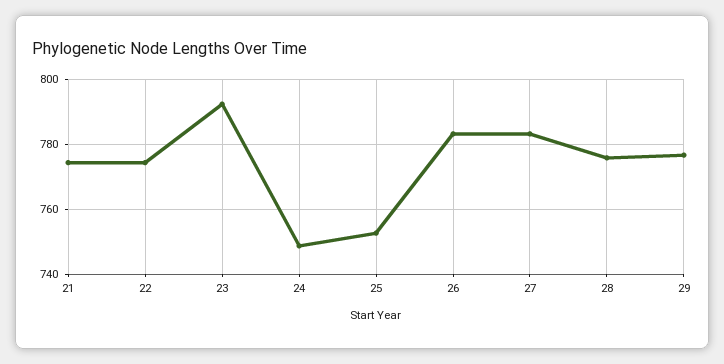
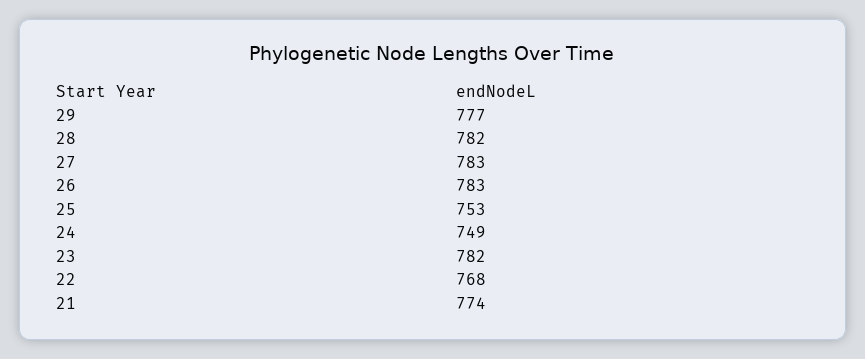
22: 774 -> 768
23: 792 -> 782
28: 776 -> 782

